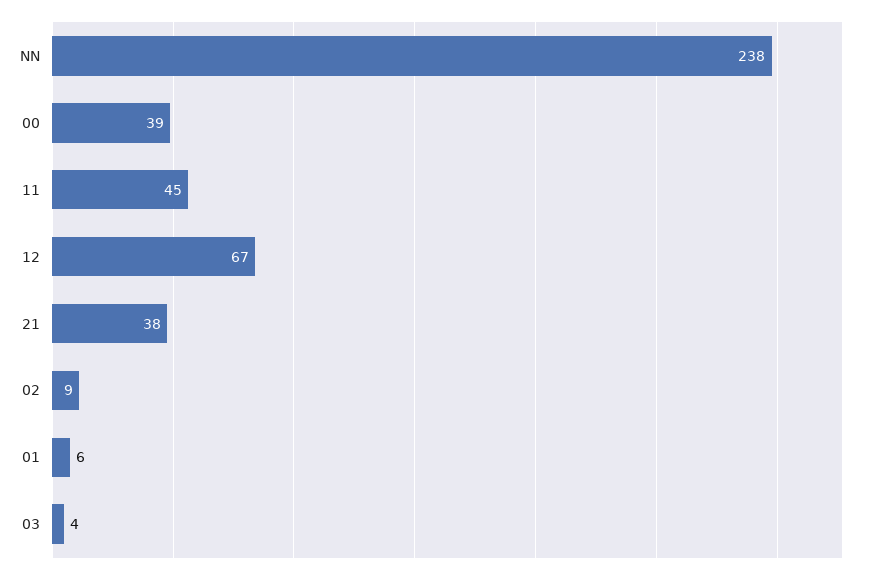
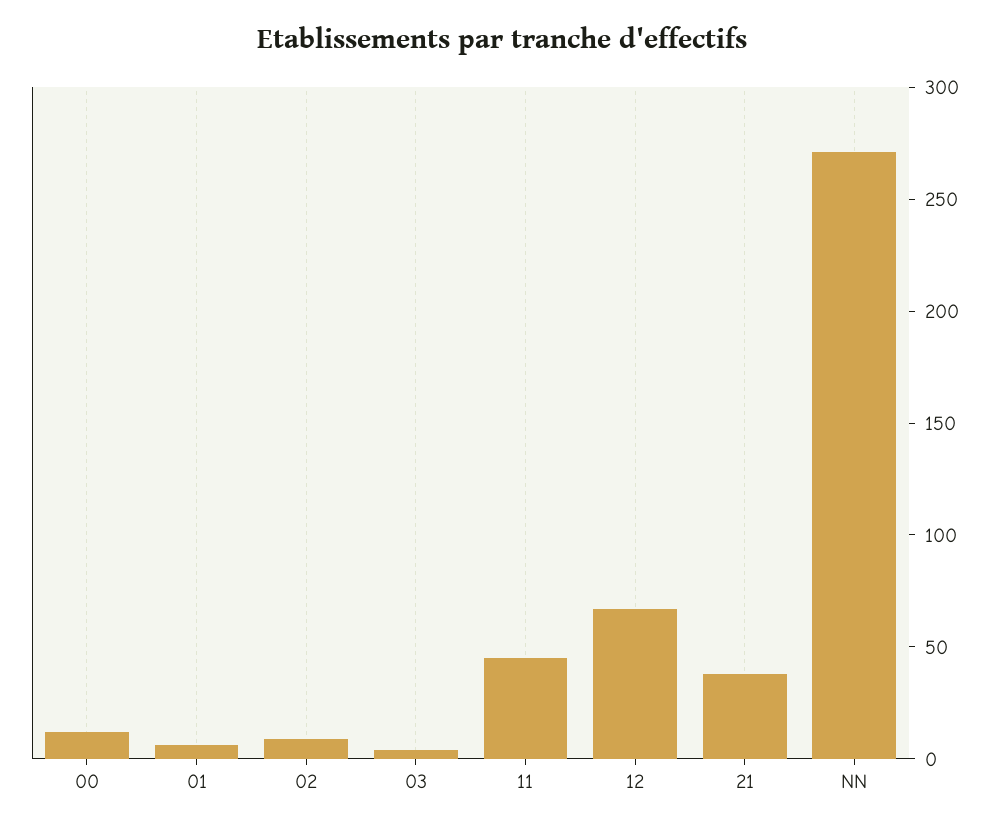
NN: 238 -> 270
00: 39 -> 10

